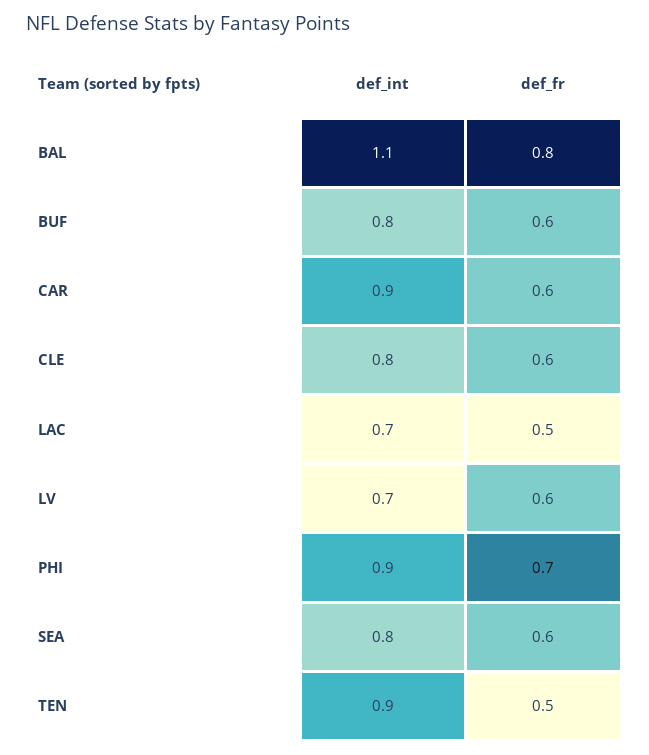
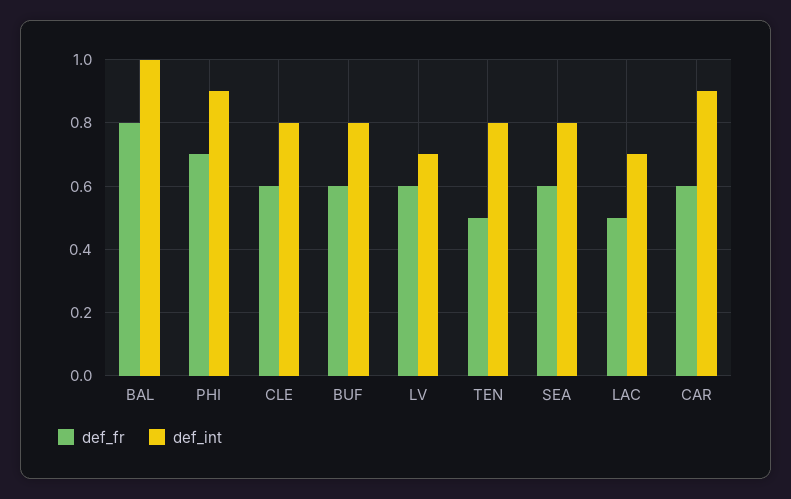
def_int, BAL: 1.1 -> 1
def_int, TEN: 0.9 -> 0.8

